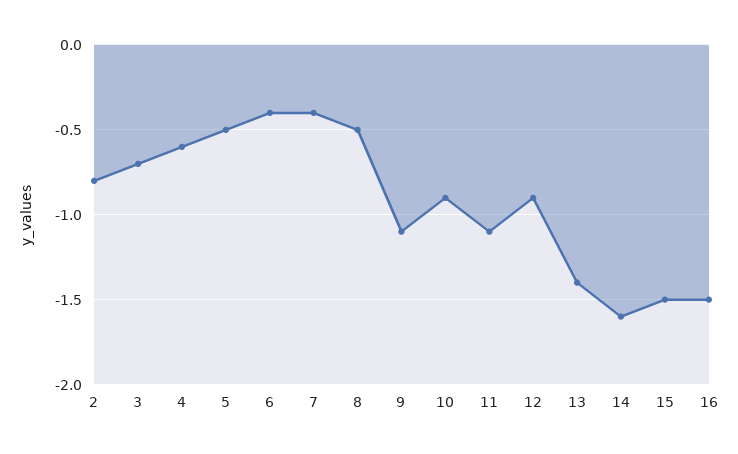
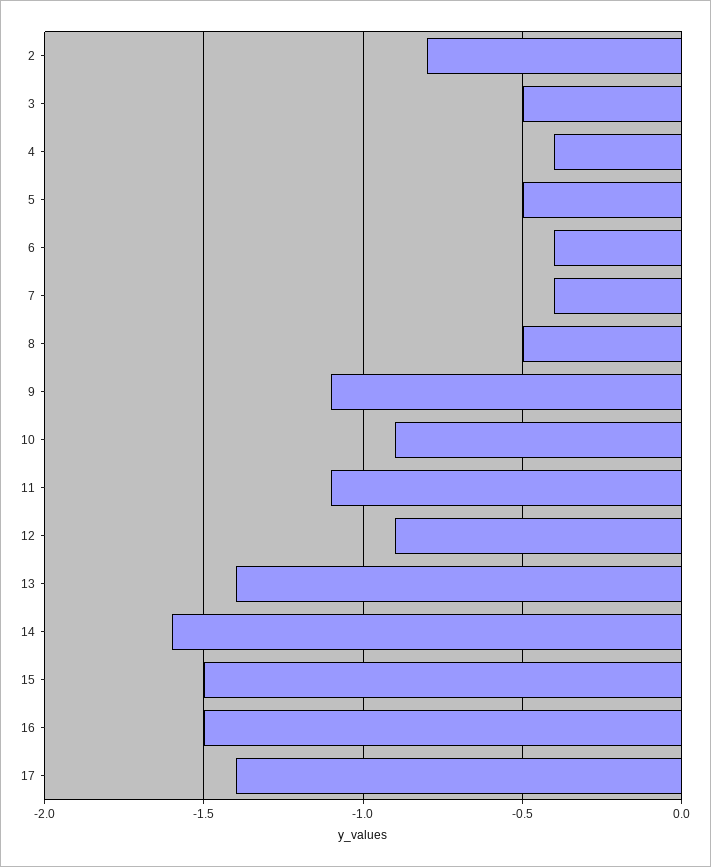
3: -0.7 -> -0.5
4: -0.6 -> -0.4
17: none -> -1.4

